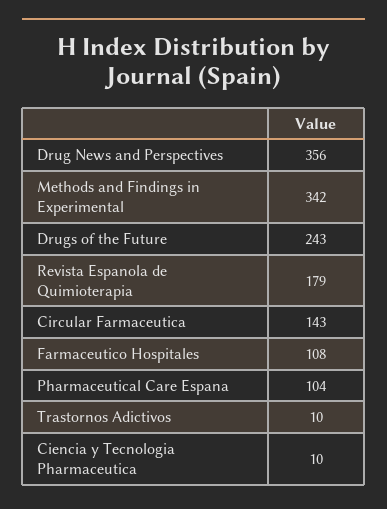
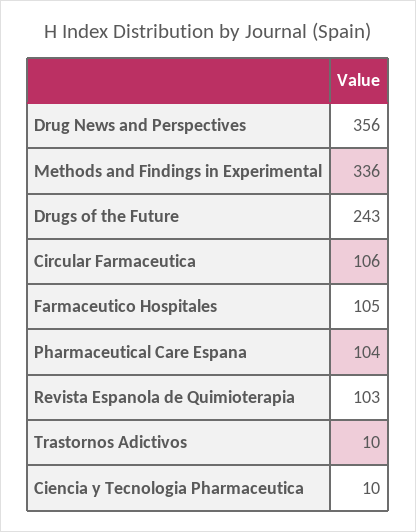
Methods and Findings in Experimental: 342 -> 336
Revista Espanola de Quimioterapia: 179 -> 103
Circular Farmaceutica: 143 -> 106
Farmaceutico Hospitales: 108 -> 105

